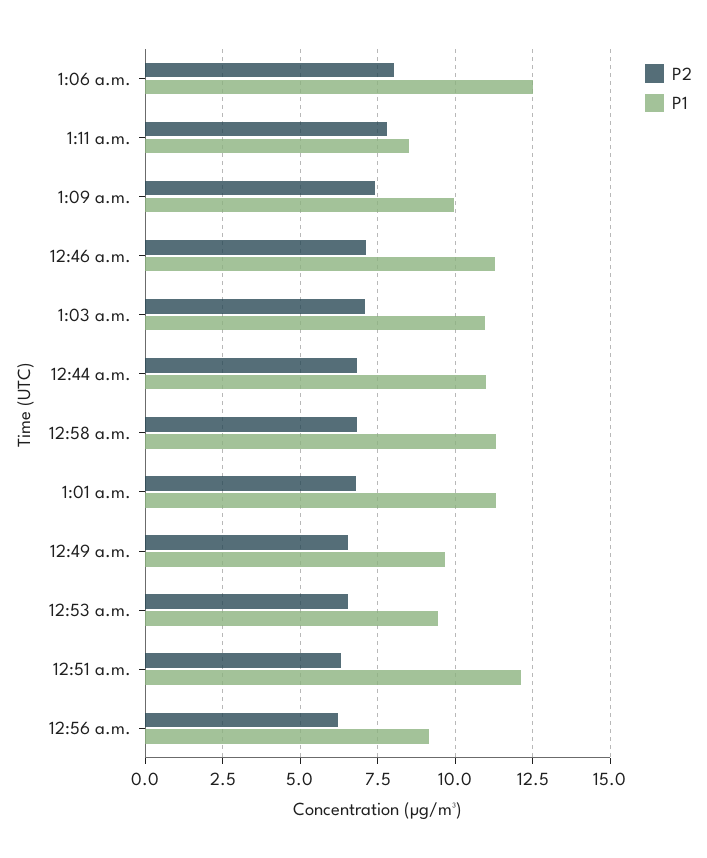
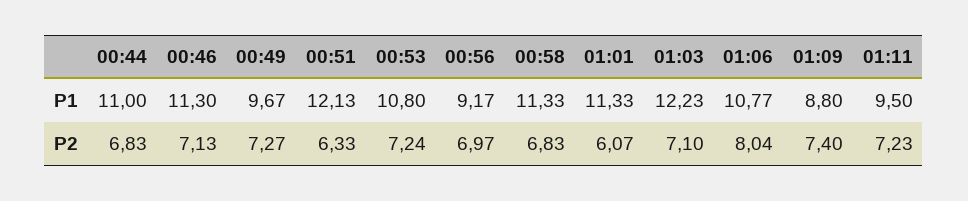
P1, 1:06 a.m.: 12.5 -> 10.77
P2, 1:11 a.m.: 7.75 -> 7.23
P1, 1:11 a.m.: 8.5 -> 9.5
P1, 1:09 a.m.: 10 -> 8.8
P1, 1:03 a.m.: 11 -> 12.23
P2, 1:01 a.m.: 6.75 -> 6.07
P2, 12:49 a.m.: 6.5 -> 7.27
P2, 12:53 a.m.: 6.5 -> 7.24
P1, 12:53 a.m.: 9.5 -> 10.8
P2, 12:56 a.m.: 6.25 -> 6.97

